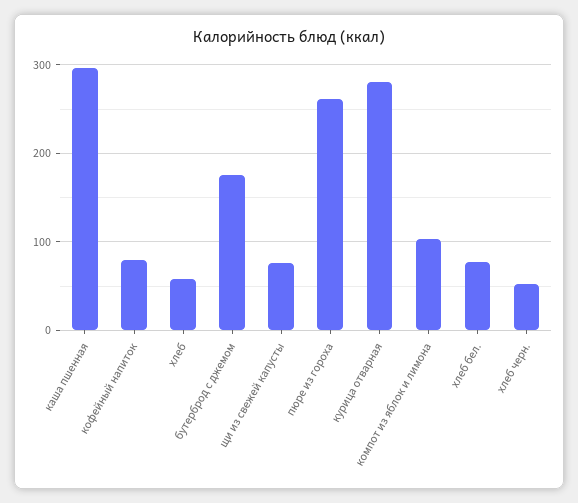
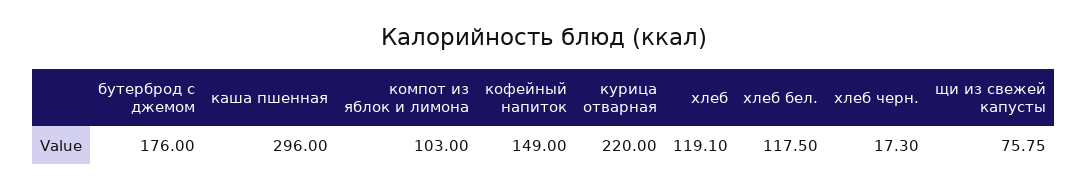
кофейный напиток: 80 -> 149
хлеб: 60 -> 119.1
пюре из гороха: 260 -> none
курица отварная: 280 -> 220
хлеб бел.: 80 -> 117.5
хлеб черн.: 50 -> 17.3

